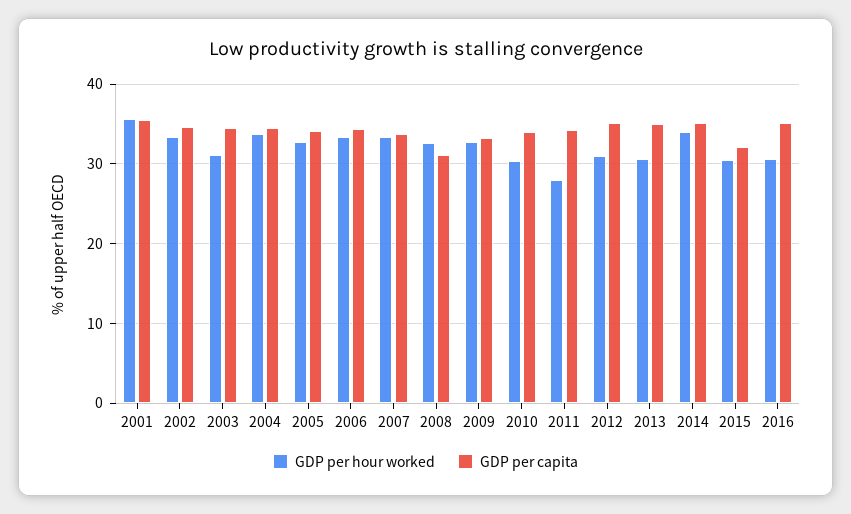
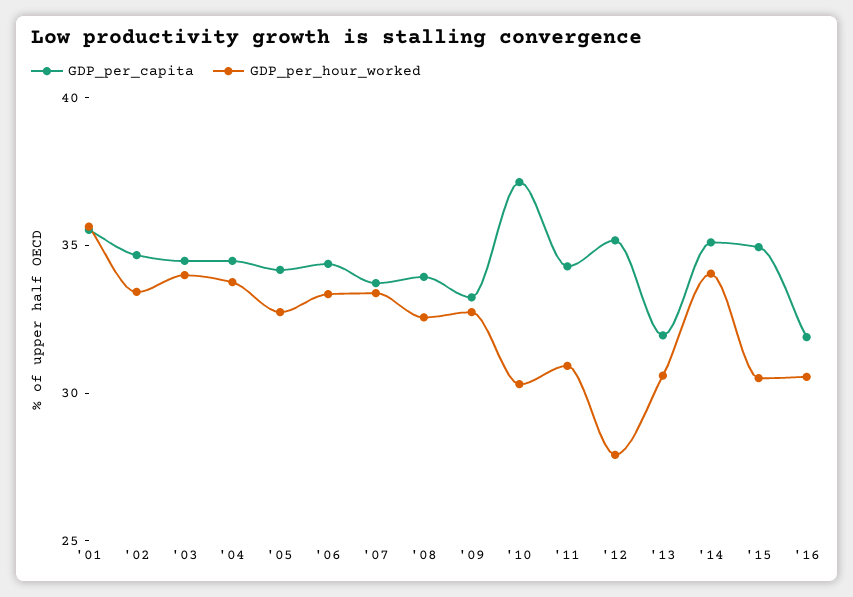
GDP per hour worked, 2003: 31 -> 34
GDP per capita, 2008: 31 -> 34
GDP per capita, 2010: 34 -> 37
GDP per hour worked, 2011: 28 -> 31
GDP per hour worked, 2012: 31 -> 28
GDP per capita, 2013: 35 -> 32
GDP per capita, 2015: 32 -> 35
GDP per capita, 2016: 35 -> 32

